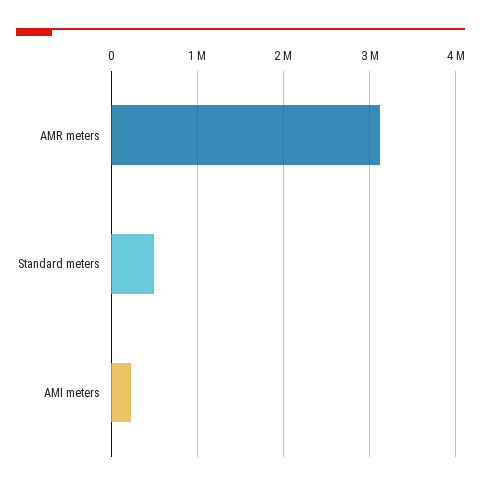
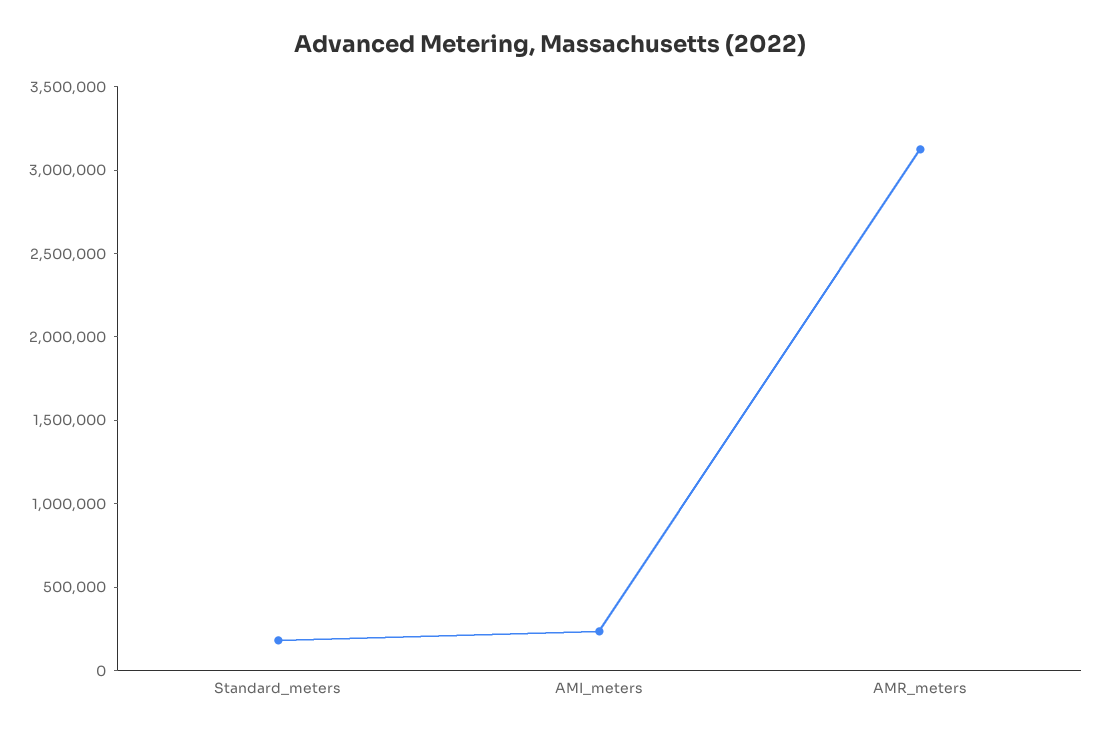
Standard meters: 500000 -> 200000

